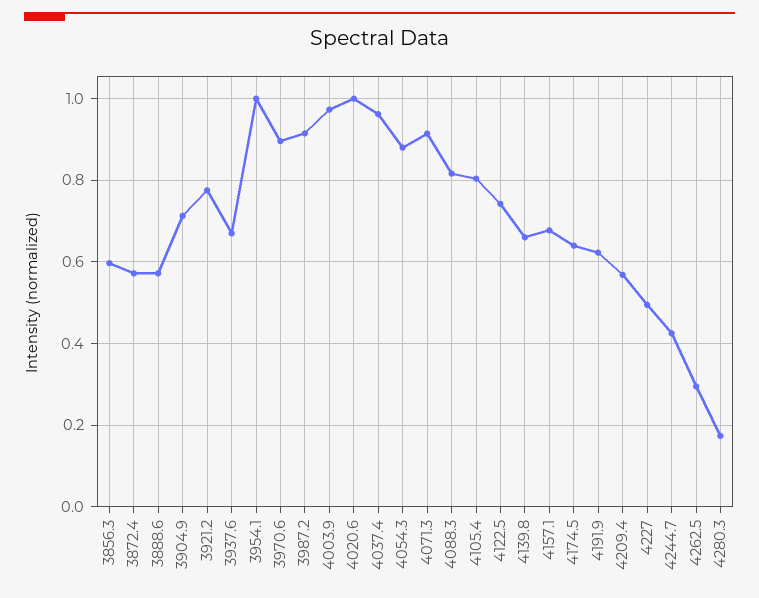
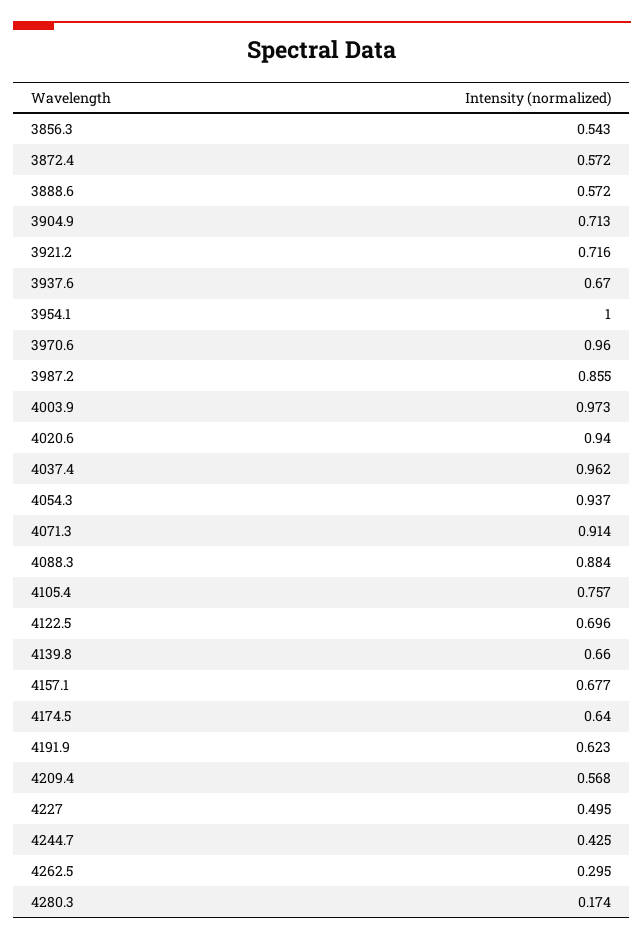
3856.3: 0.6 -> 0.543
3921.2: 0.78 -> 0.716
3970.6: 0.9 -> 0.96
3987.2: 0.92 -> 0.855
4020.6: 1 -> 0.94
4054.3: 0.88 -> 0.937
4088.3: 0.82 -> 0.884
4105.4: 0.8 -> 0.757
4122.5: 0.74 -> 0.696

